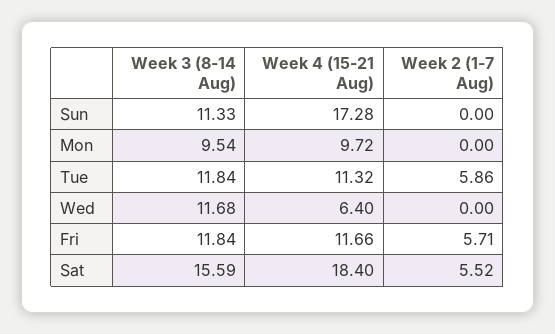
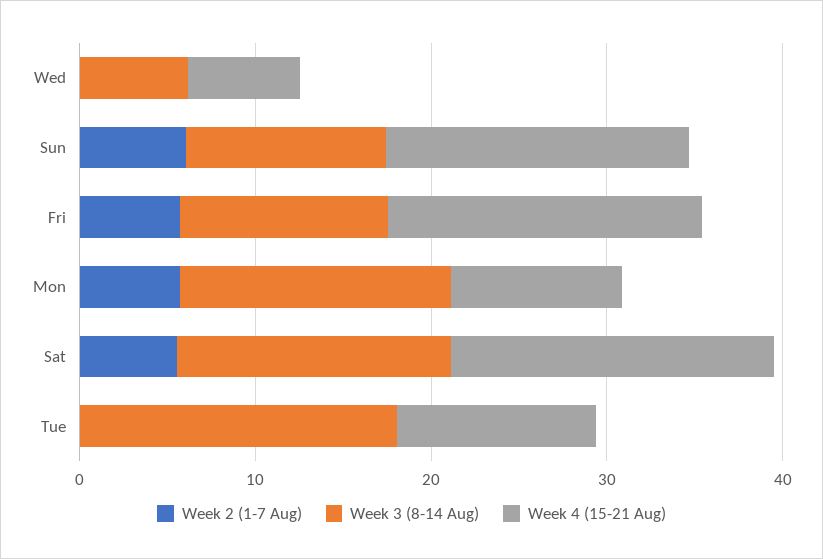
Week 2 (1-7 Aug), Sun: 0 -> 6
Week 3 (8-14 Aug), Mon: 9.54 -> 16
Week 2 (1-7 Aug), Mon: 0 -> 6
Week 3 (8-14 Aug), Tue: 11.84 -> 18
Week 2 (1-7 Aug), Tue: 5.86 -> 0
Week 3 (8-14 Aug), Wed: 11.68 -> 6
Week 4 (15-21 Aug), Fri: 11.66 -> 18

